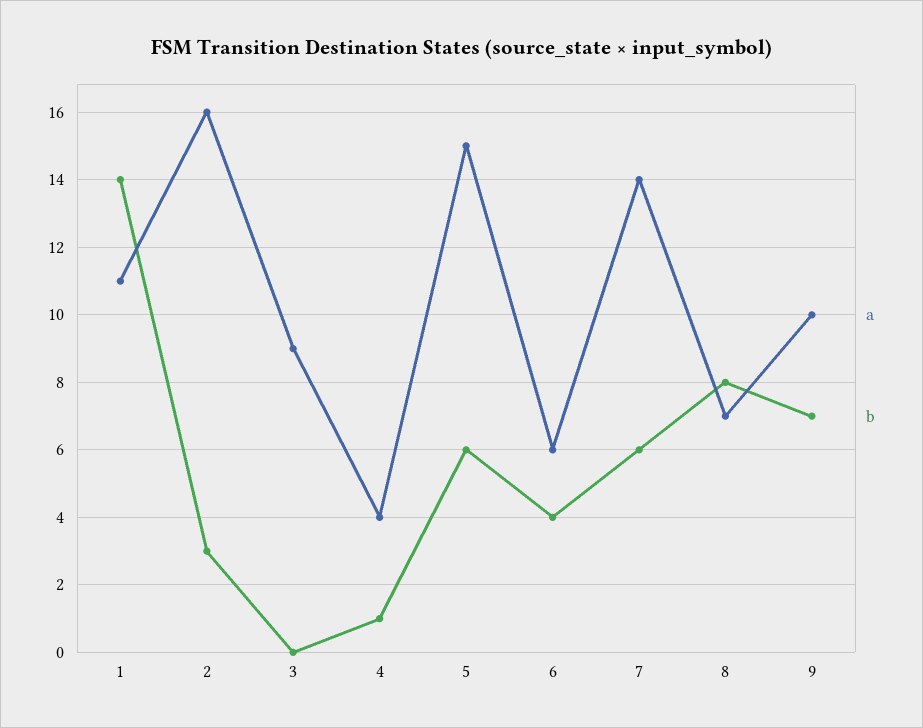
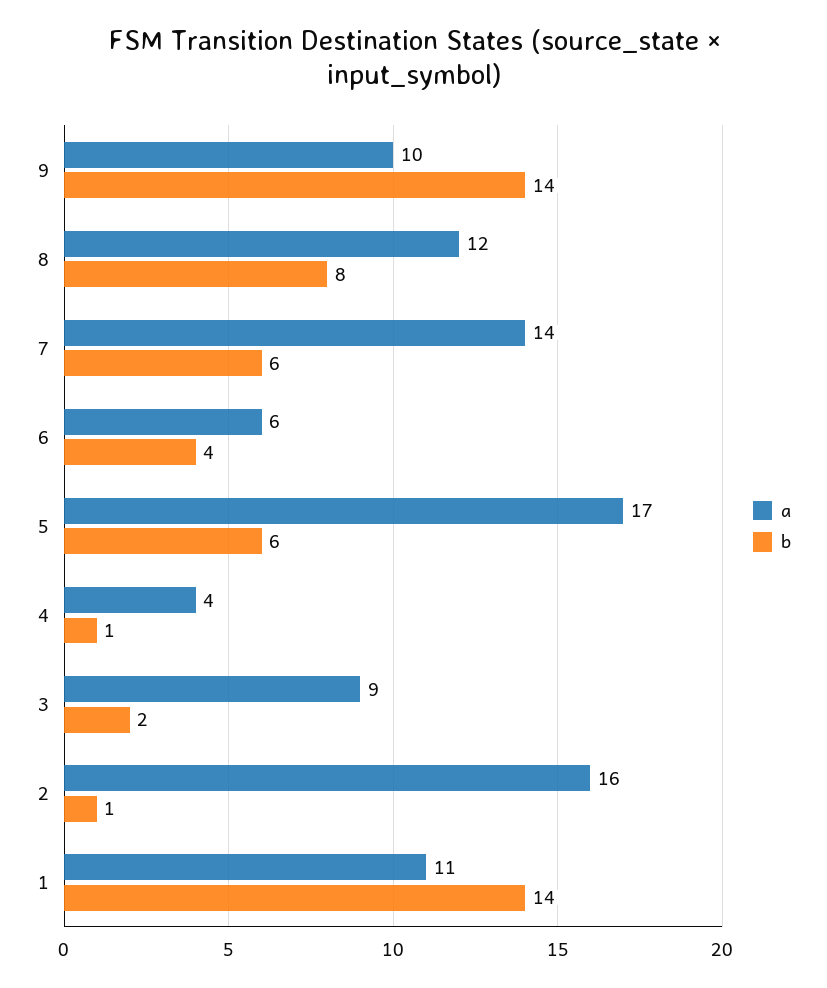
b, 2: 3 -> 1
b, 3: 0 -> 2
a, 5: 15 -> 17
a, 8: 7 -> 12
b, 9: 7 -> 14

